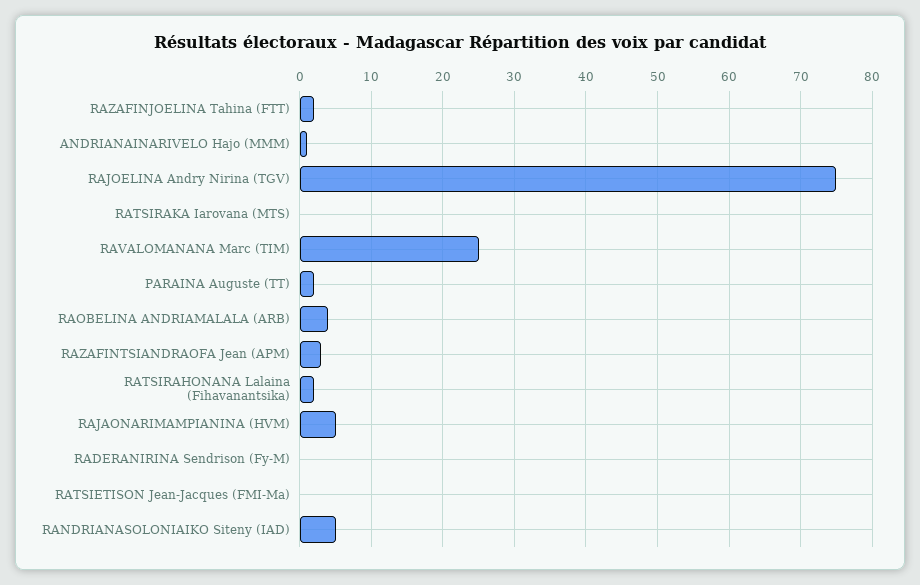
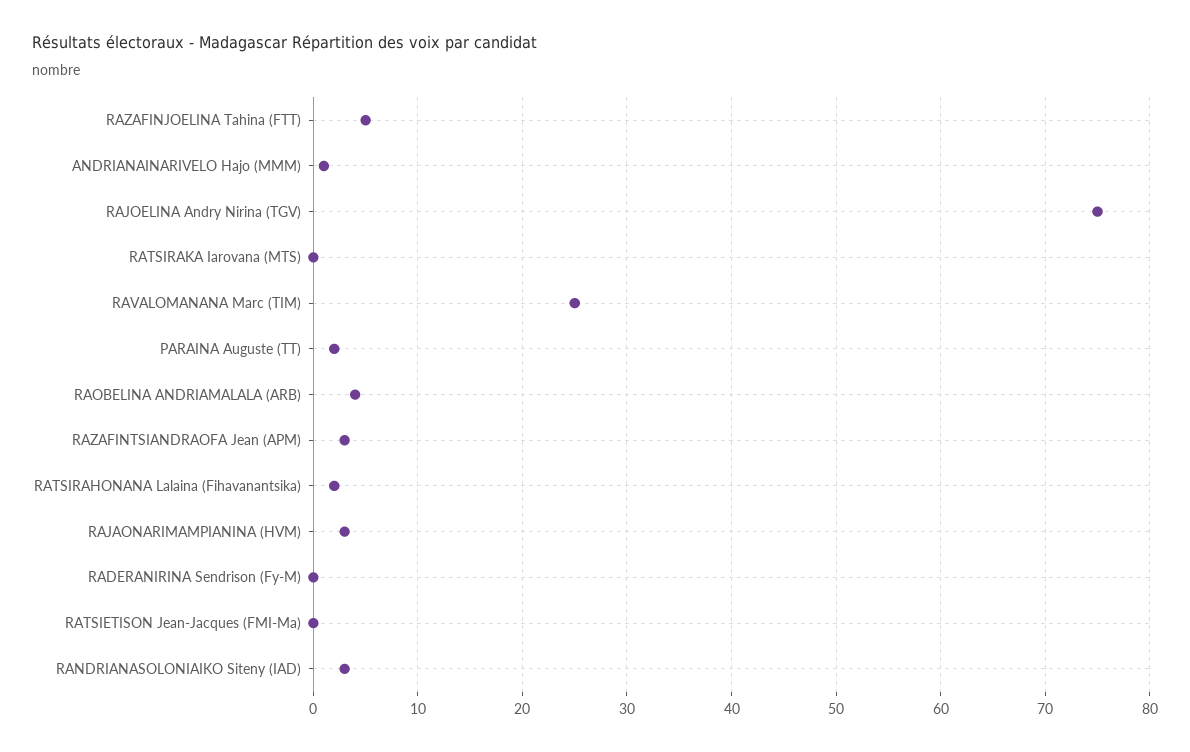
RAZAFINJOELINA Tahina (FTT): 2 -> 5
RAJAONARIMAMPIANINA (HVM): 5 -> 3
RANDRIANASOLONIAIKO Siteny (IAD): 5 -> 3

